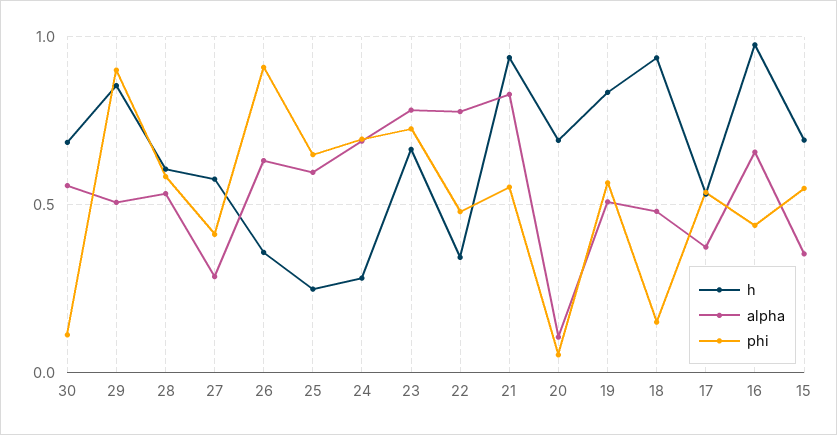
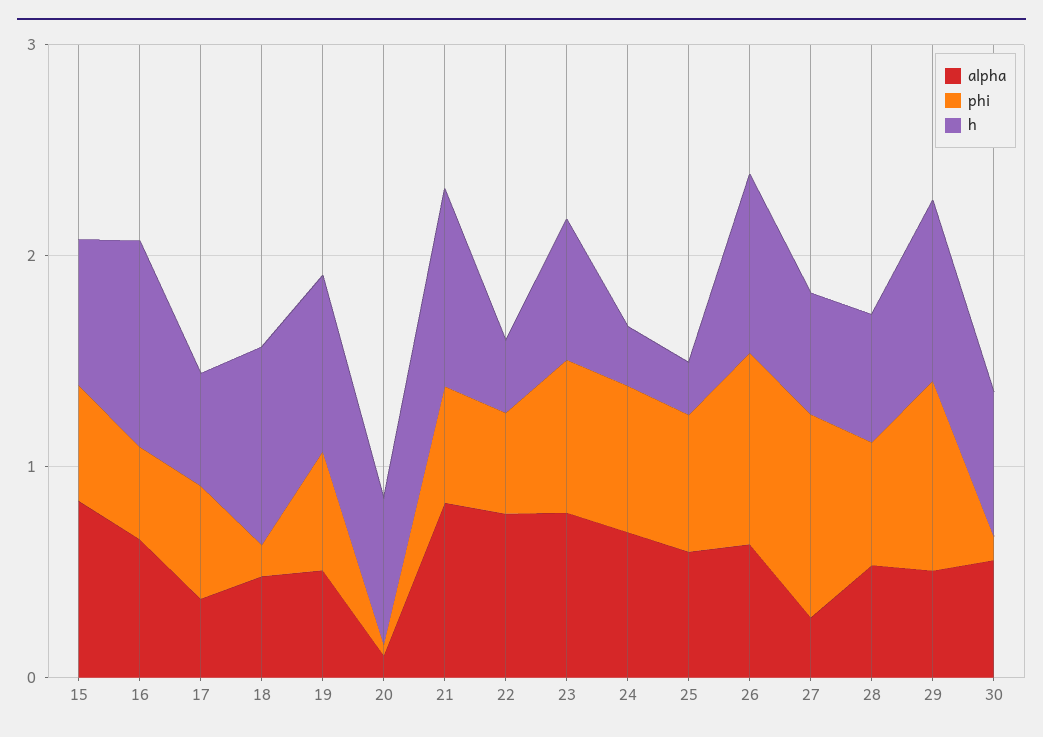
phi, 27: 0.4 -> 1
h, 26: 0.35 -> 0.8
alpha, 15: 0.35 -> 0.8

